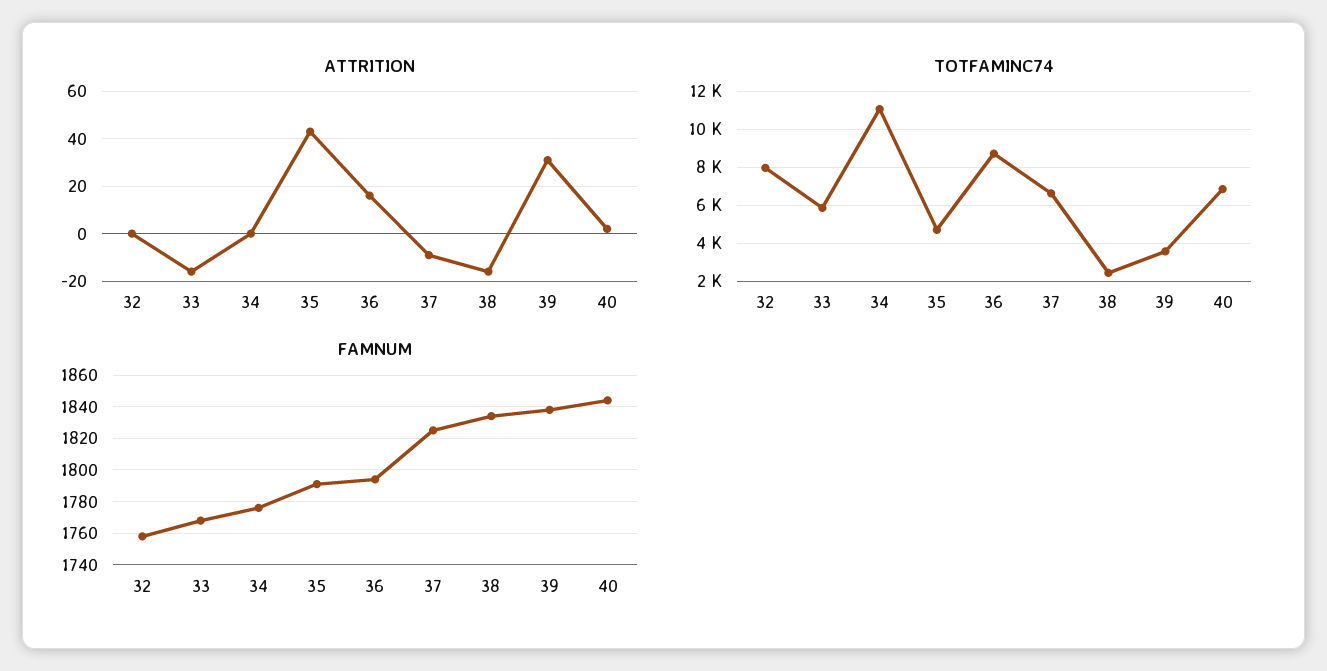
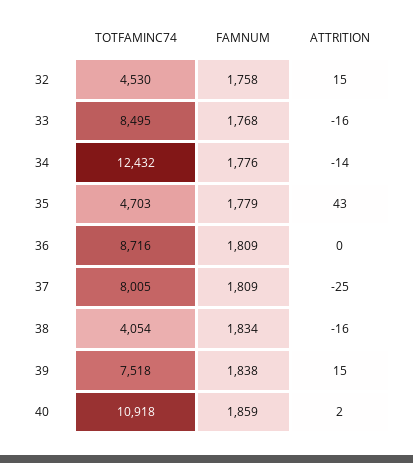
ATTRITION, 32: 0 -> 15
ATTRITION, 34: 0 -> -14
ATTRITION, 36: 15 -> 0
ATTRITION, 37: -10 -> -25
ATTRITION, 39: 30 -> 15
TOTFAMINC74, 32: 8000 -> 4530
TOTFAMINC74, 33: 6000 -> 8495
TOTFAMINC74, 34: 11000 -> 12432
TOTFAMINC74, 37: 6500 -> 8005
TOTFAMINC74, 38: 2500 -> 4054
TOTFAMINC74, 39: 3500 -> 7518
TOTFAMINC74, 40: 7000 -> 10918
FAMNUM, 35: 1790 -> 1779
FAMNUM, 36: 1795 -> 1809
FAMNUM, 37: 1825 -> 1809
FAMNUM, 40: 1845 -> 1859

